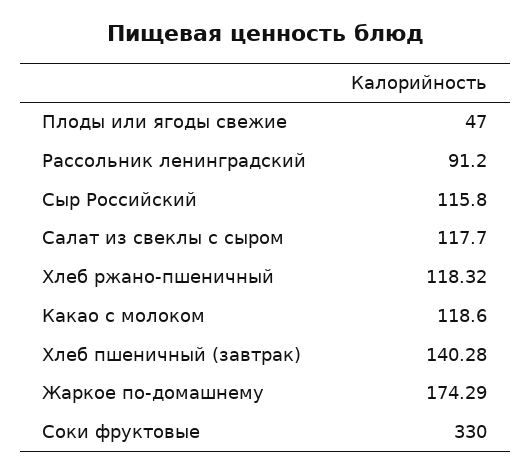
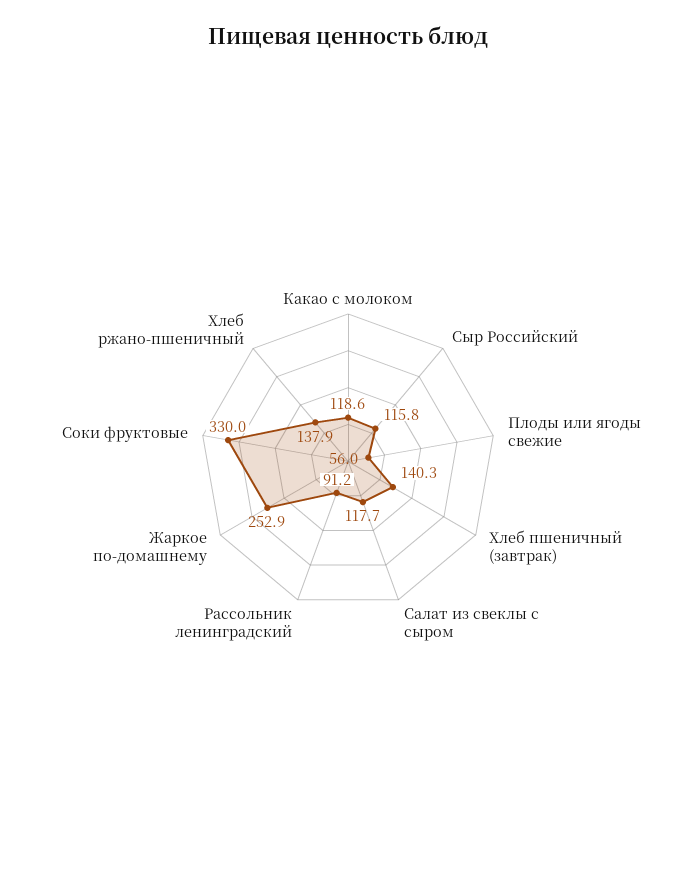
Плоды или ягоды свежие: 47 -> 56
Хлеб ржано-пшеничный: 118.32 -> 137.9
Жаркое по-домашнему: 174.29 -> 252.9

